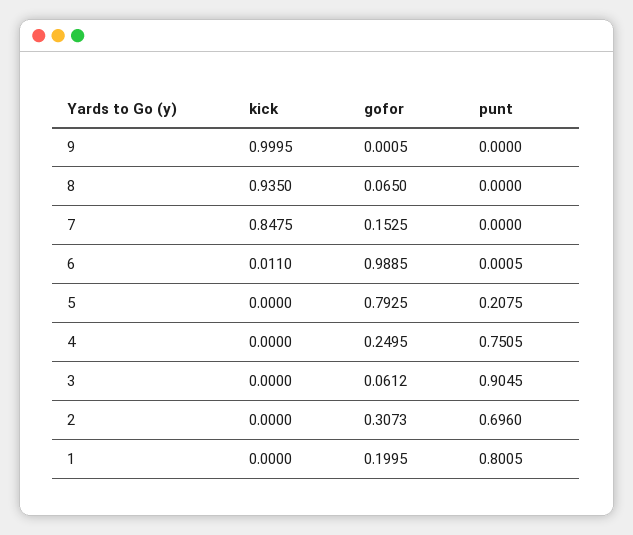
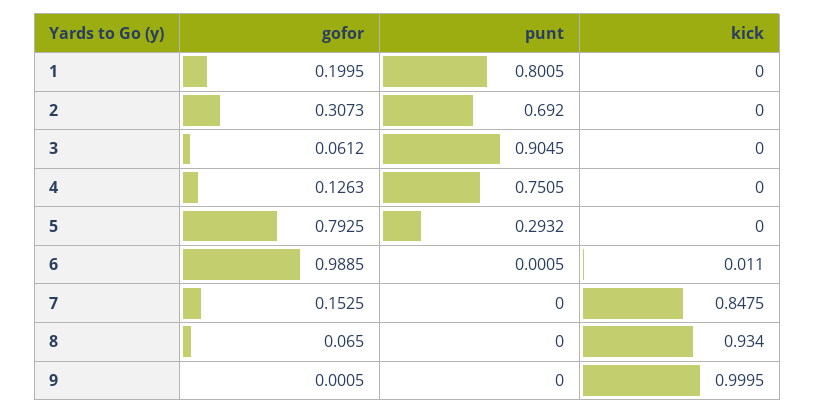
kick, 8: 0.935 -> 0.934
punt, 5: 0.2075 -> 0.2932
gofor, 4: 0.2495 -> 0.1263
punt, 2: 0.696 -> 0.692

